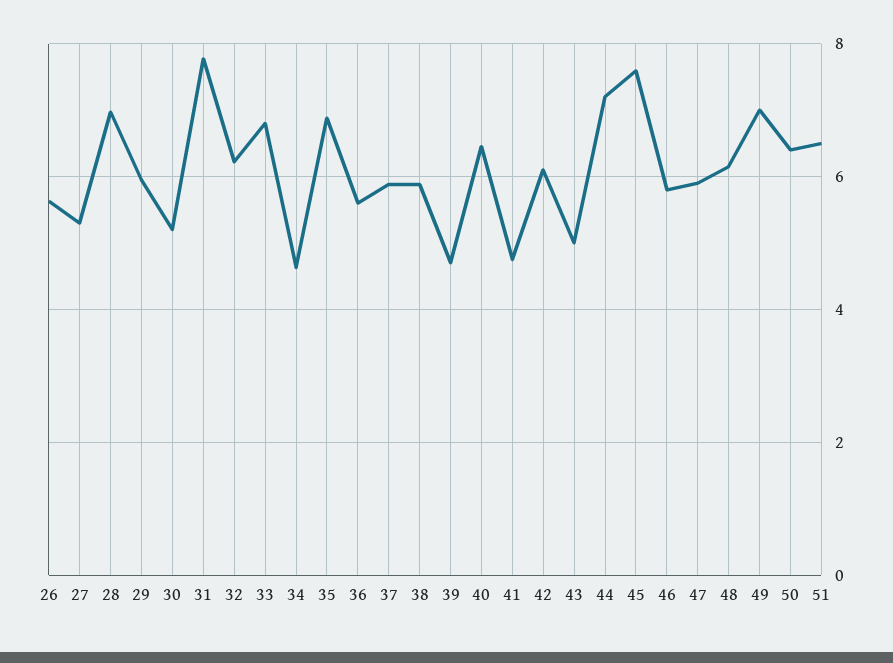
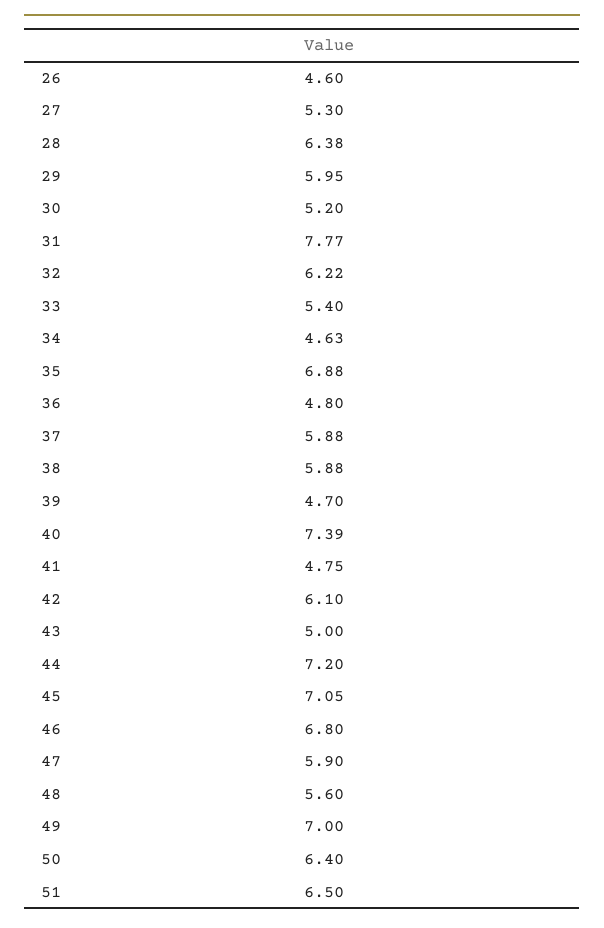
26: 5.6 -> 4.6
28: 7 -> 6.38
33: 6.8 -> 5.4
36: 5.6 -> 4.8
40: 6.4 -> 7.39
45: 7.6 -> 7.05
46: 5.8 -> 6.8
48: 6.2 -> 5.6

